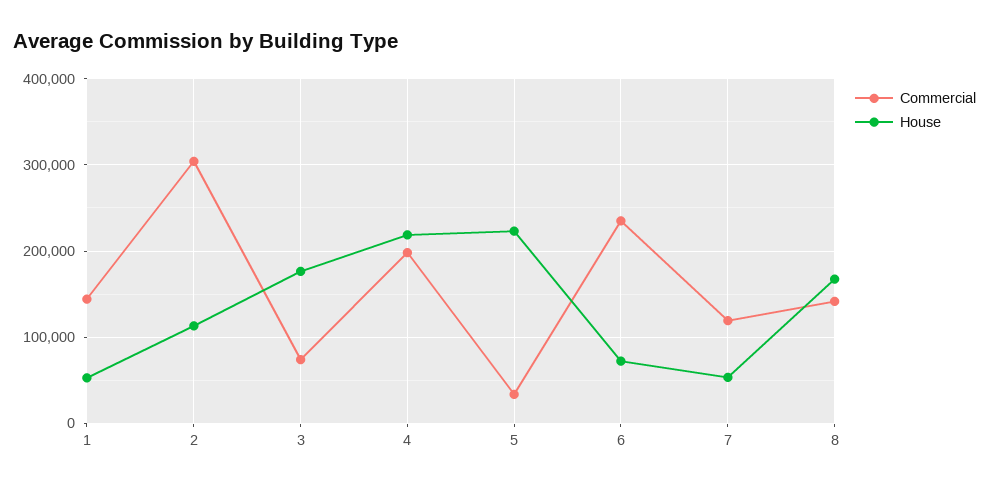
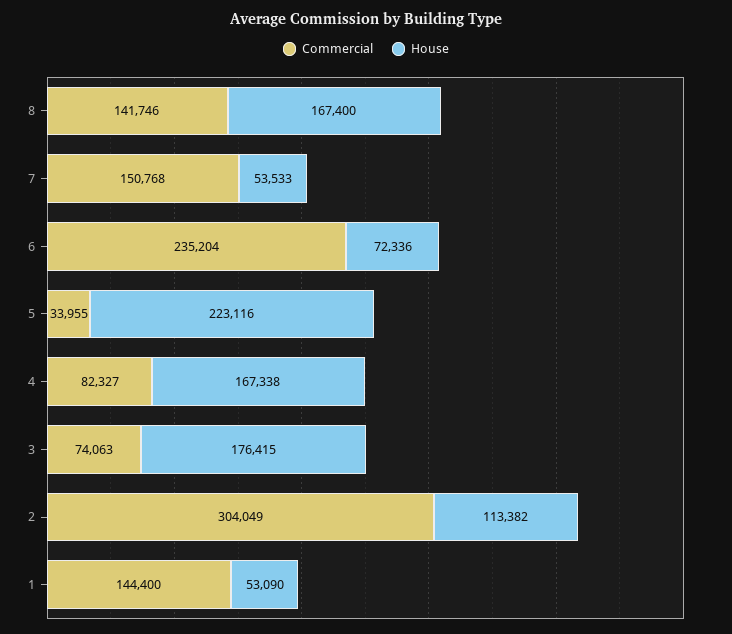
Commercial, 4: 200000 -> 82327
House, 4: 220000 -> 167338
Commercial, 7: 120000 -> 150768

